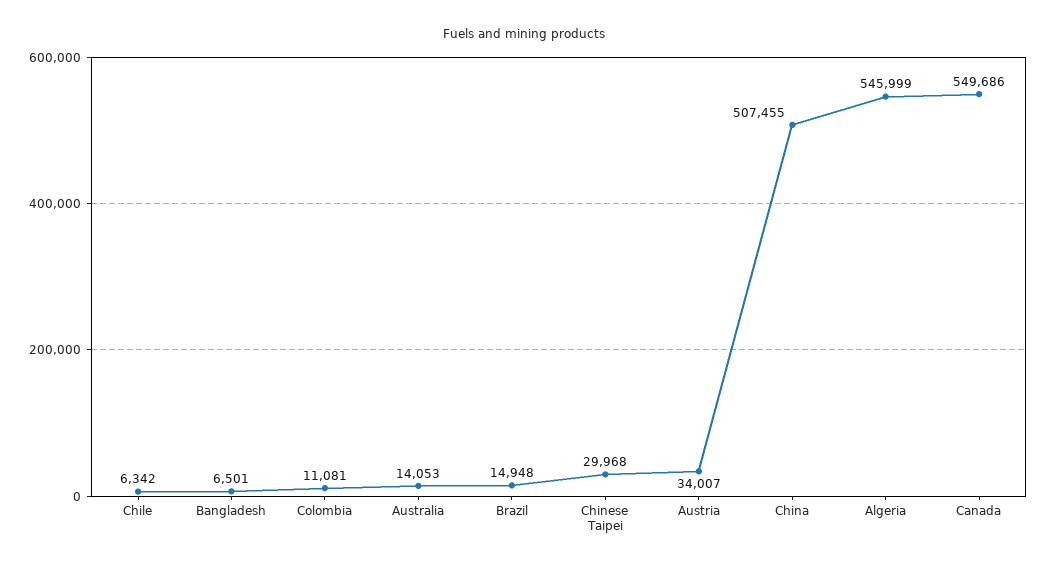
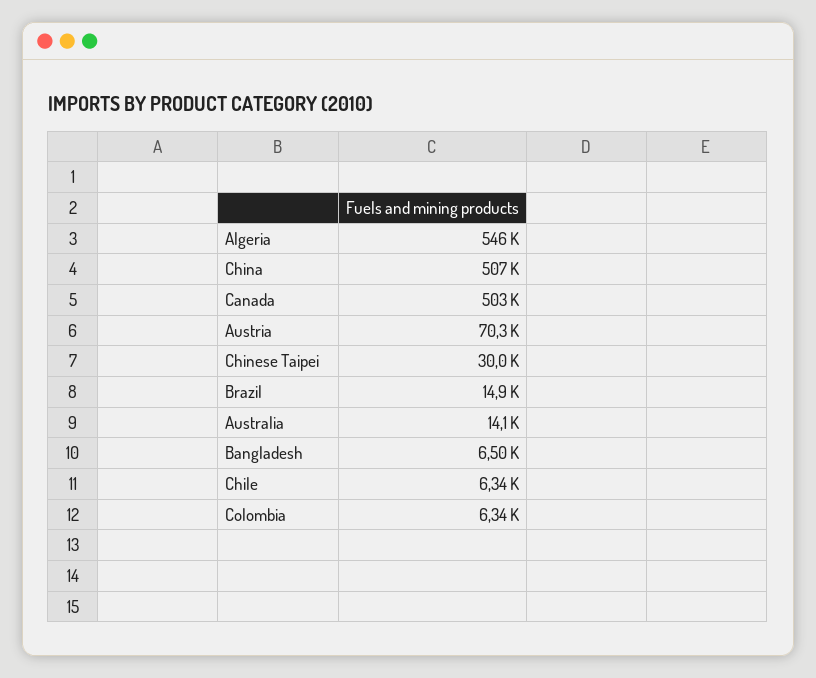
Colombia: 11081 -> 6340
Austria: 34007 -> 70300
Canada: 549686 -> 503000

